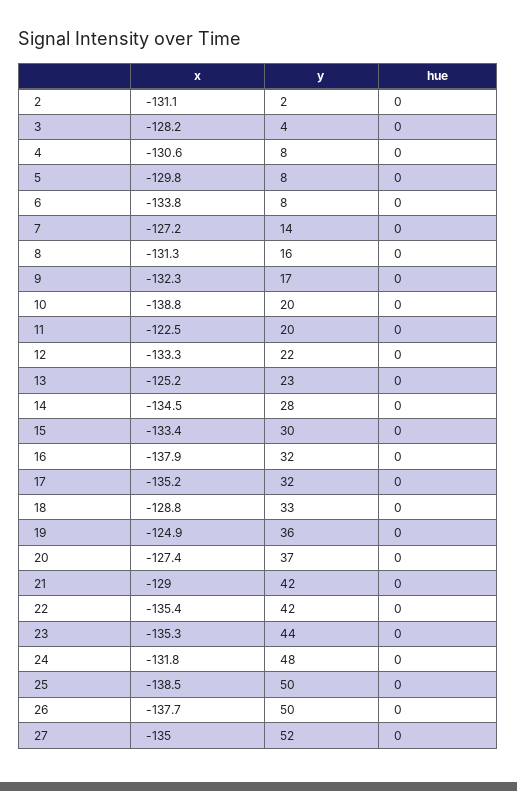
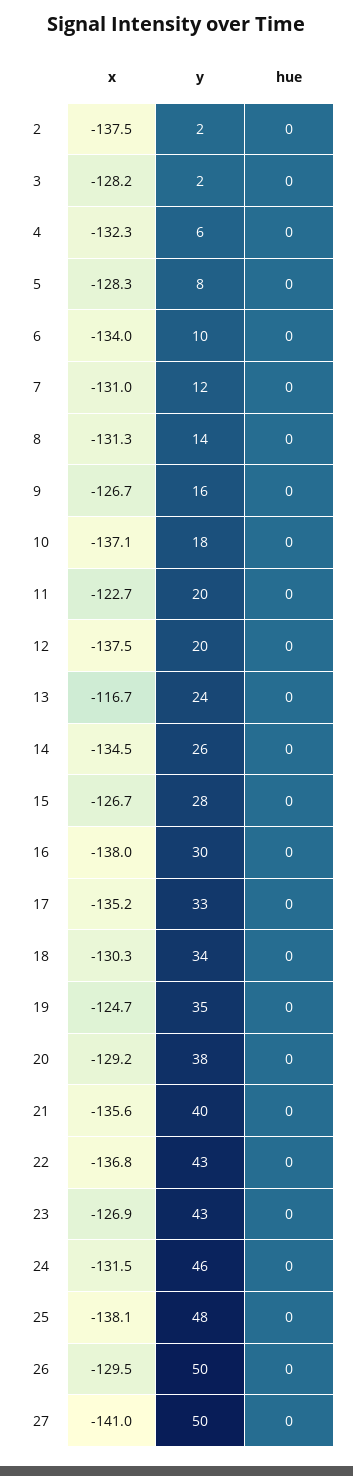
x, 2: -131.1 -> -137.5
y, 3: 4 -> 2
x, 4: -130.6 -> -132.3
y, 4: 8 -> 6
x, 5: -129.8 -> -128.3
x, 6: -133.8 -> -134
y, 6: 8 -> 10
x, 7: -127.2 -> -131
y, 7: 14 -> 12
y, 8: 16 -> 14
x, 9: -132.3 -> -126.7
y, 9: 17 -> 16
x, 10: -138.8 -> -137.1
y, 10: 20 -> 18
x, 11: -122.5 -> -122.7
x, 12: -133.3 -> -137.5
y, 12: 22 -> 20
x, 13: -125.2 -> -116.7
y, 13: 23 -> 24
y, 14: 28 -> 26
x, 15: -133.4 -> -126.7
y, 15: 30 -> 28
x, 16: -137.9 -> -138
y, 16: 32 -> 30
y, 17: 32 -> 33
x, 18: -128.8 -> -130.3
y, 18: 33 -> 34
x, 19: -124.9 -> -124.7
y, 19: 36 -> 35
x, 20: -127.4 -> -129.2
y, 20: 37 -> 38
x, 21: -129 -> -135.6
y, 21: 42 -> 40
x, 22: -135.4 -> -136.8
y, 22: 42 -> 43
x, 23: -135.3 -> -126.9
y, 23: 44 -> 43
x, 24: -131.8 -> -131.5
y, 24: 48 -> 46
x, 25: -138.5 -> -138.1
y, 25: 50 -> 48
x, 26: -137.7 -> -129.5
x, 27: -135 -> -141
y, 27: 52 -> 50

